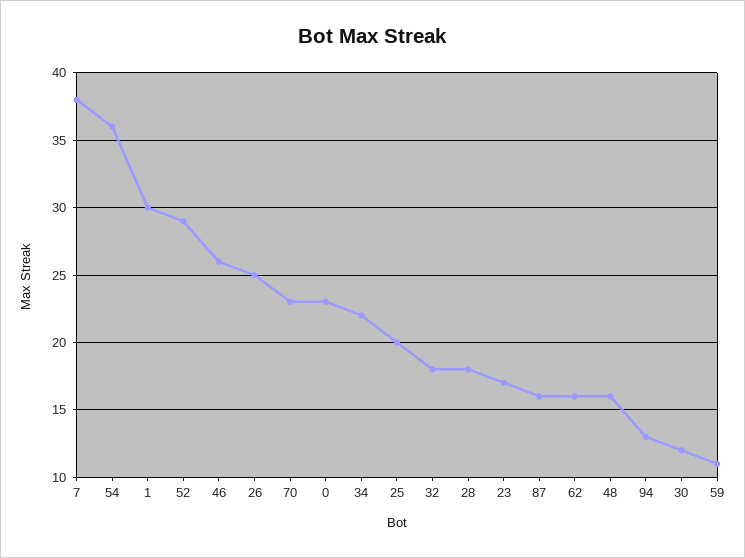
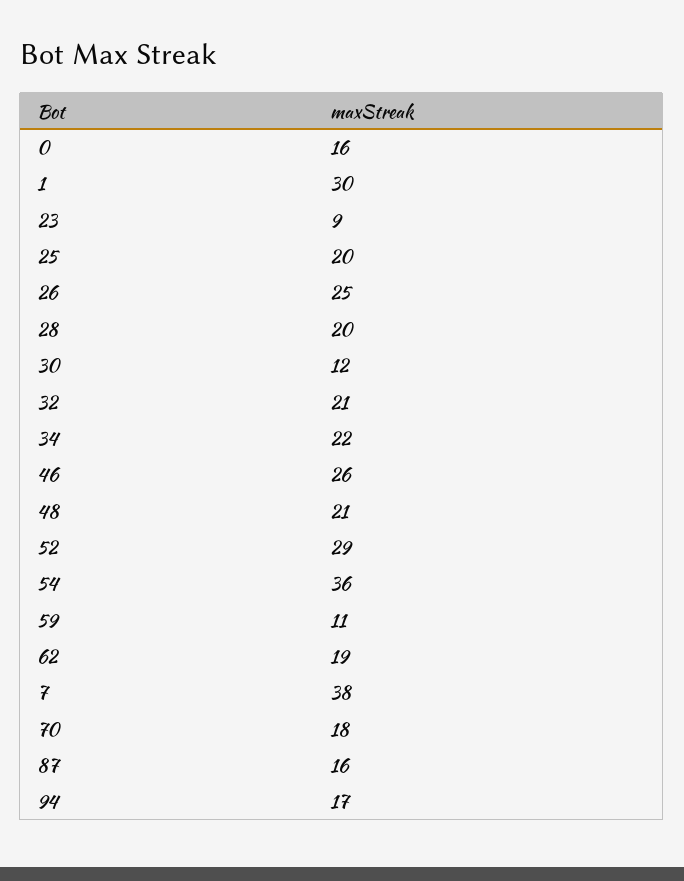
70: 23 -> 18
0: 23 -> 16
32: 18 -> 21
28: 18 -> 20
23: 17 -> 9
62: 16 -> 19
48: 16 -> 21
94: 13 -> 17

